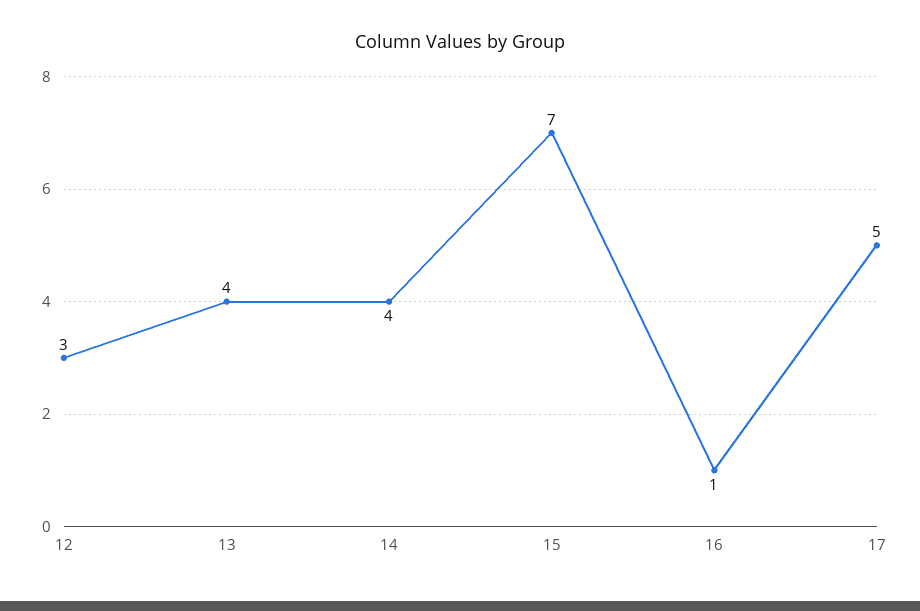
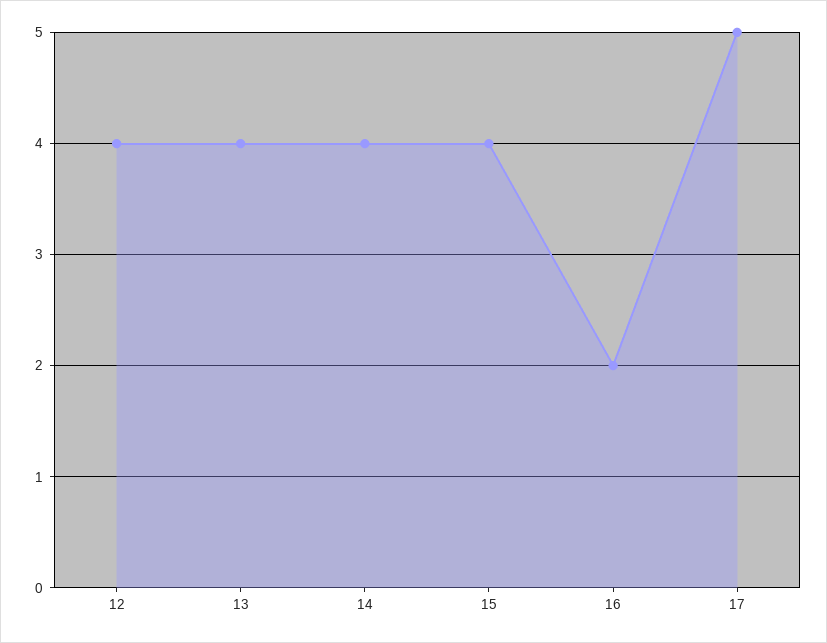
12: 3 -> 4
15: 7 -> 4
16: 1 -> 2

